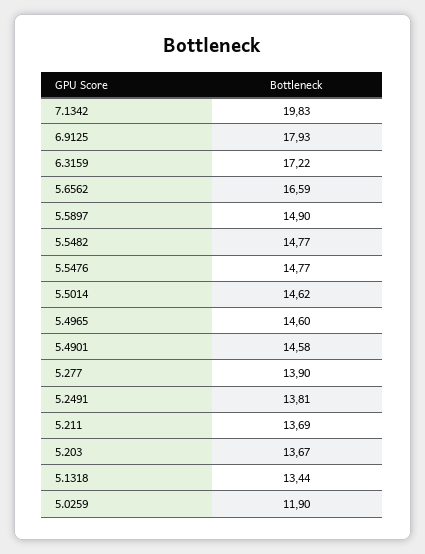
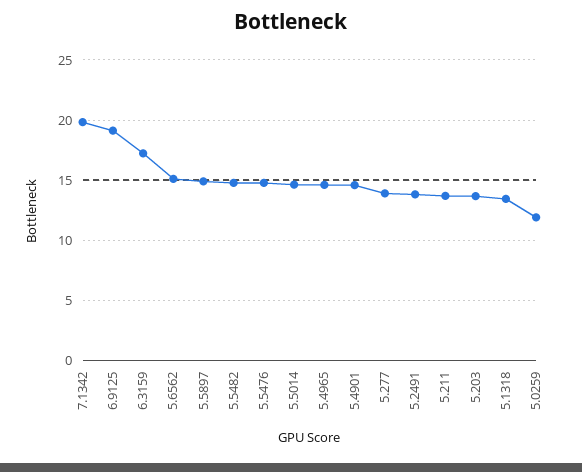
6.9125: 17.93 -> 19
5.6562: 16.59 -> 15

